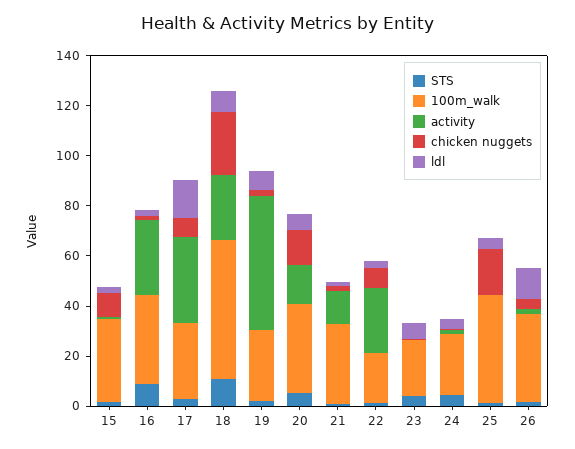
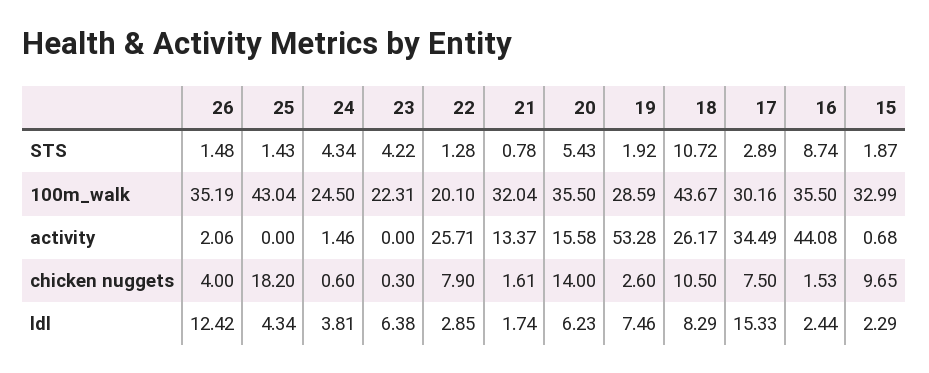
activity, 16: 30 -> 44.08
100m_walk, 18: 55 -> 43.67
chicken nuggets, 18: 25 -> 10.5

